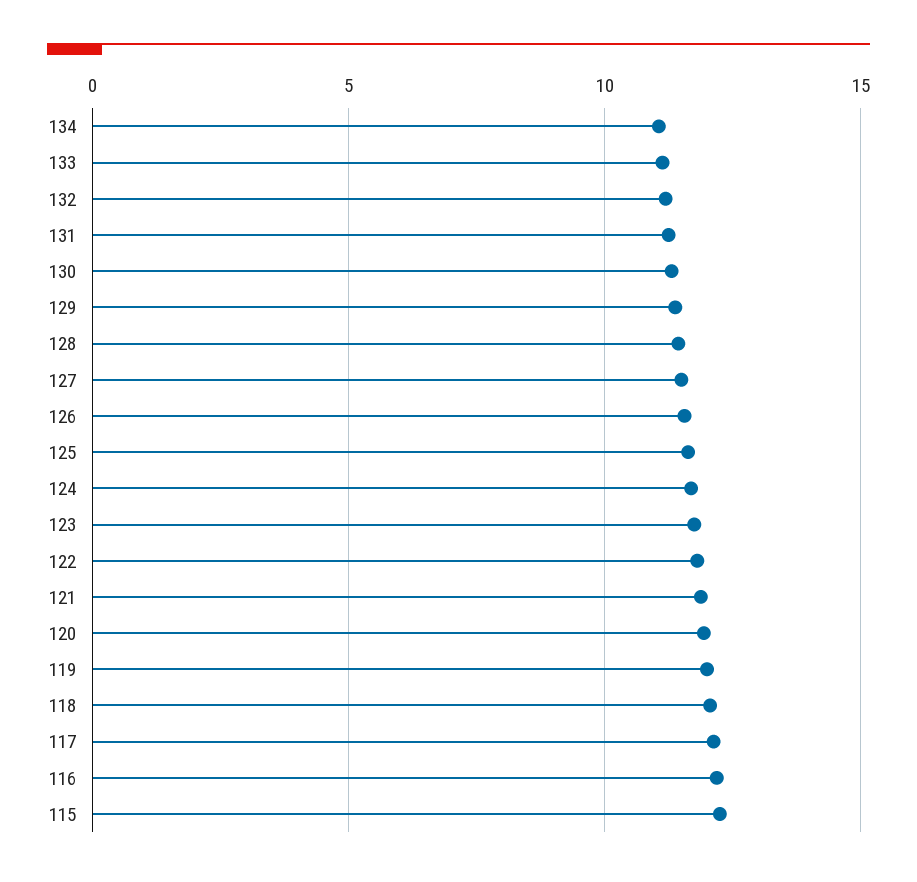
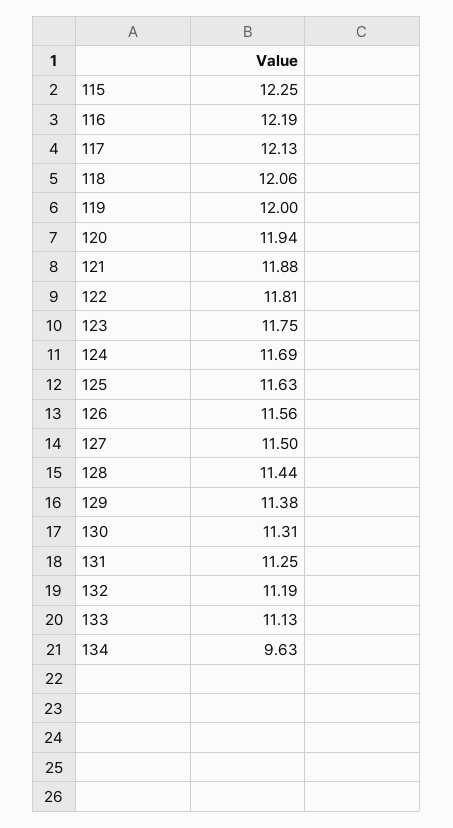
134: 11 -> 9.63

